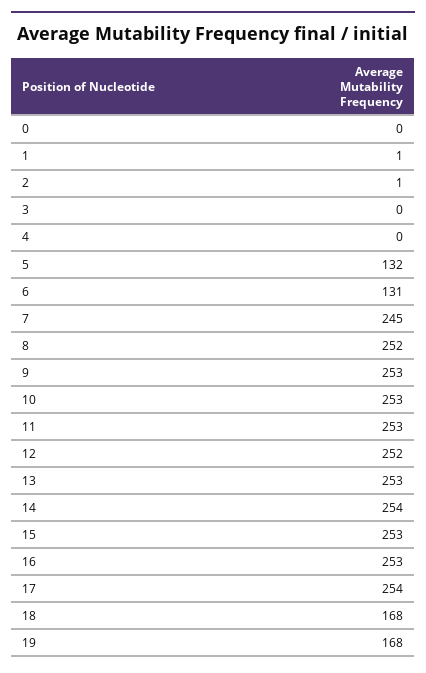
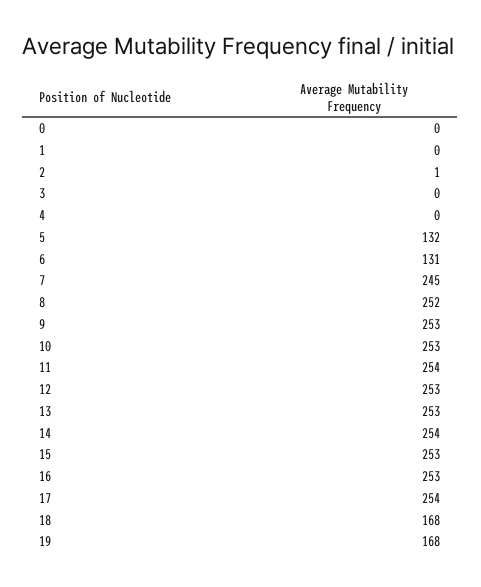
1: 1 -> 0
11: 253 -> 254
12: 252 -> 253

